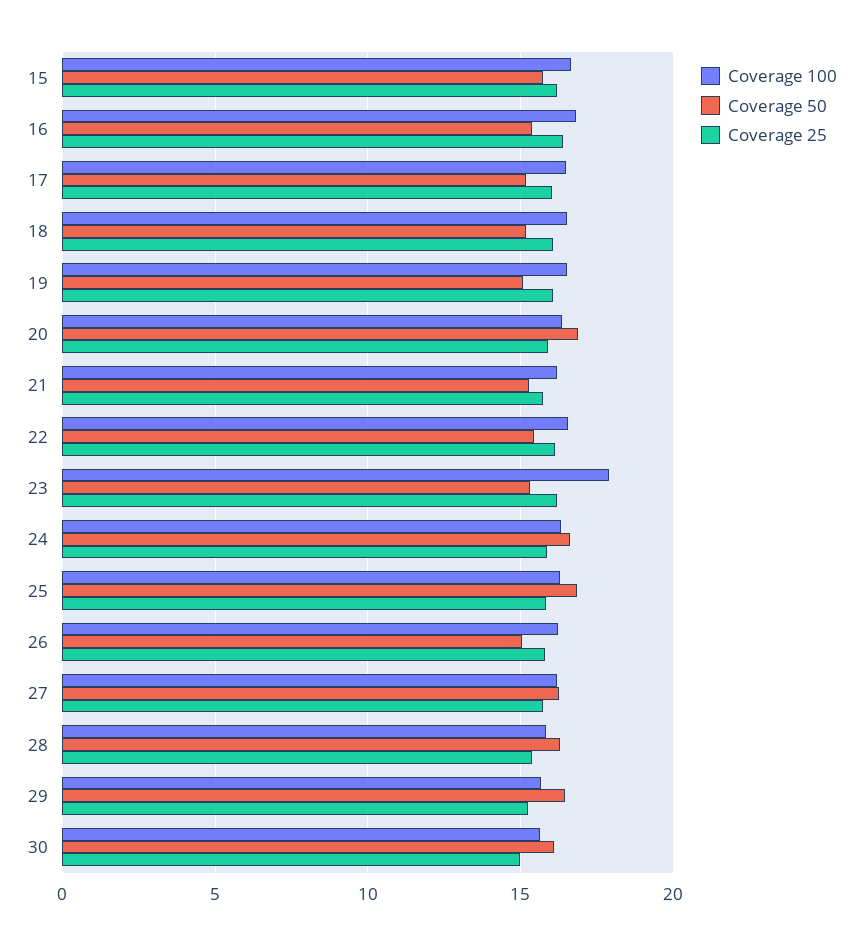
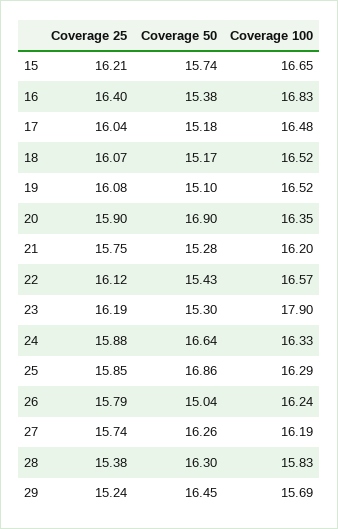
Coverage 100, 30: 15.5 -> none
Coverage 50, 30: 16 -> none
Coverage 25, 30: 15 -> none

